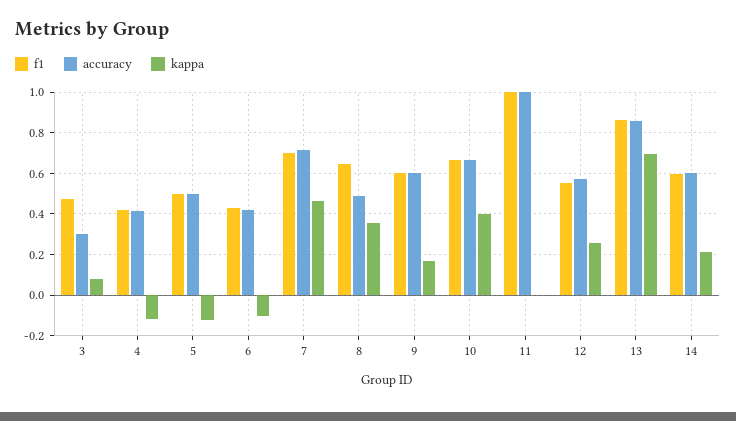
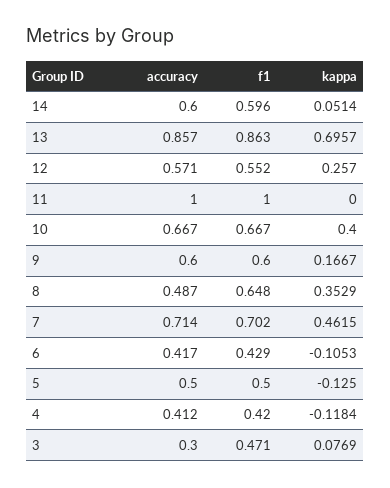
kappa, 14: 0.2 -> 0.0514

